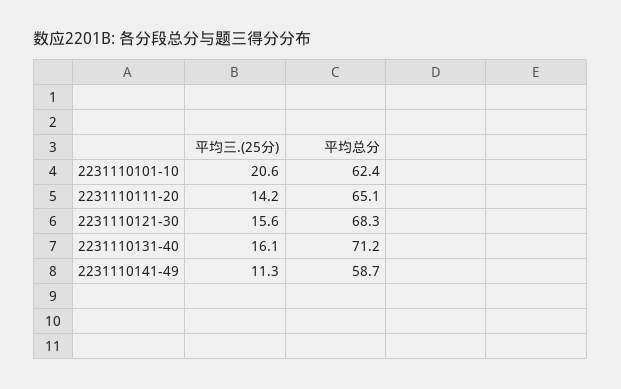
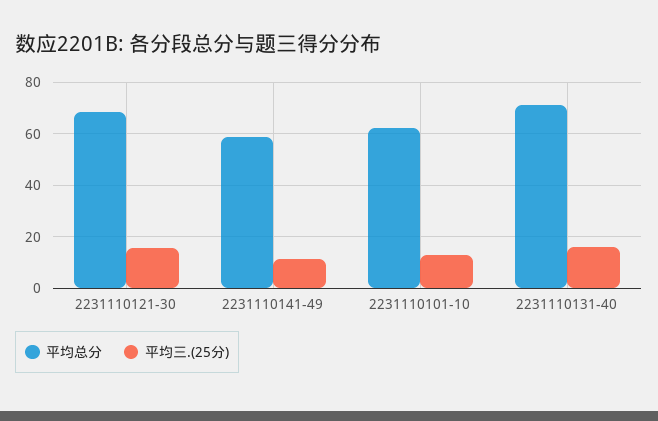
平均三.(25分), 2231110101-10: 20.6 -> 12.5
平均三.(25分), 2231110111-20: 14.2 -> none
平均总分, 2231110111-20: 65.1 -> none

